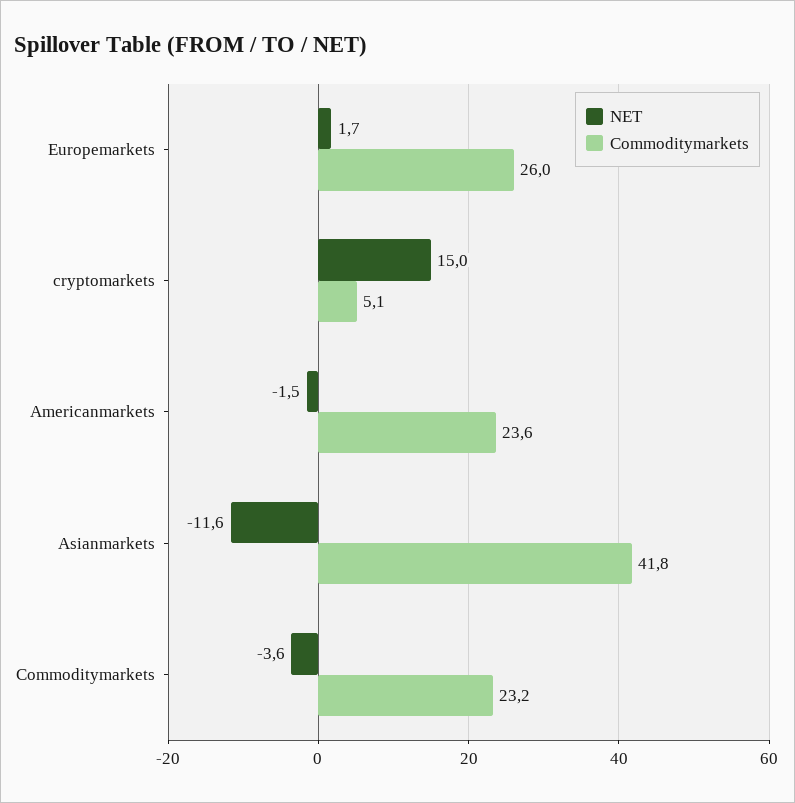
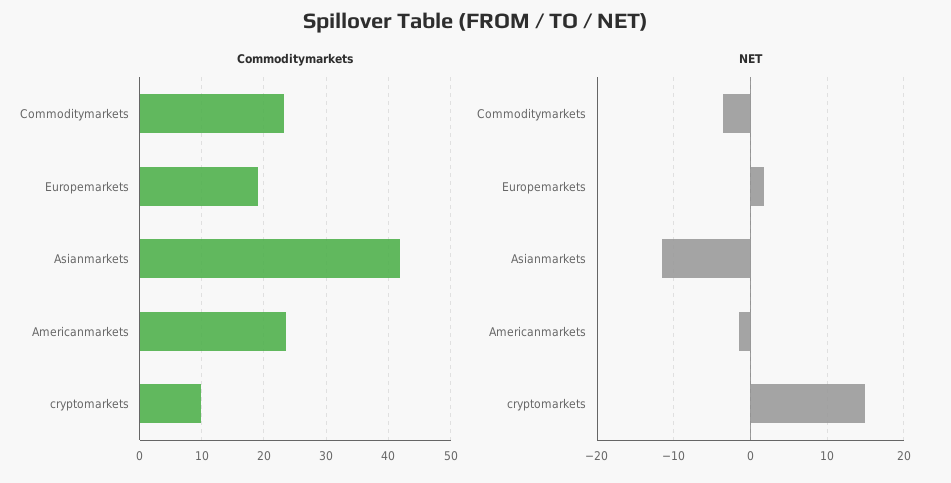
Commoditymarkets, Europemarkets: 26 -> 19
Commoditymarkets, cryptomarkets: 5.1 -> 10

